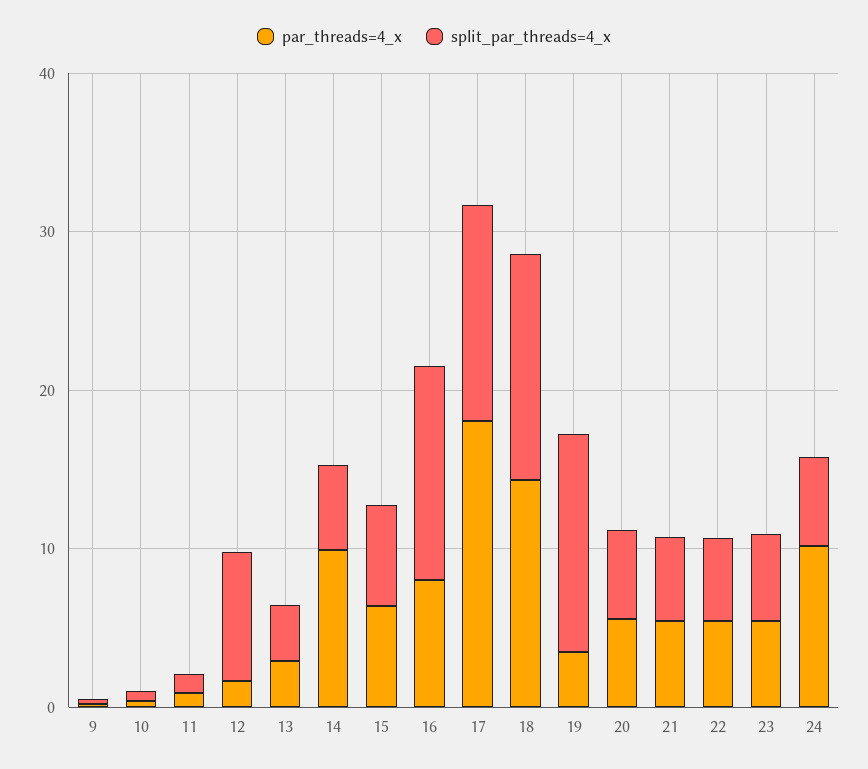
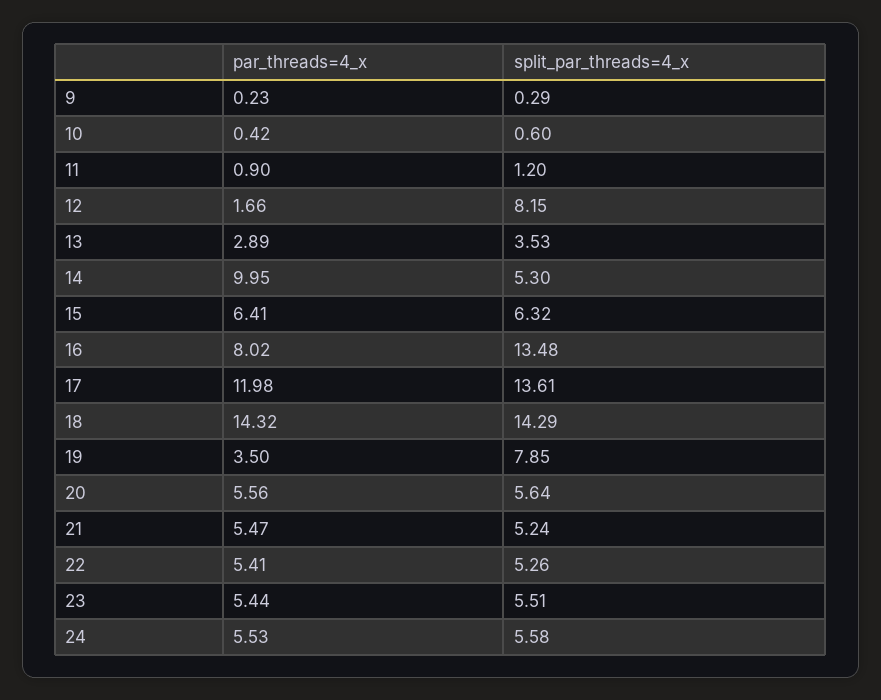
par_threads=4_x, 17: 18 -> 11.98
split_par_threads=4_x, 19: 14 -> 7.85
par_threads=4_x, 24: 10 -> 5.53

